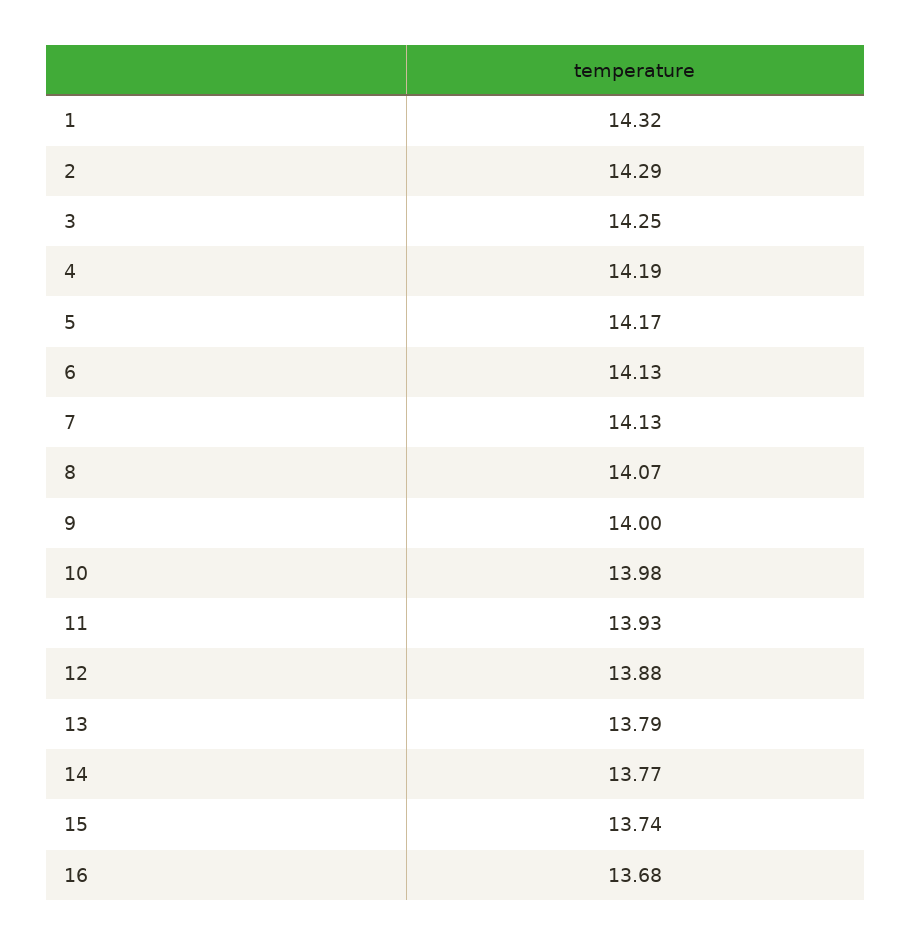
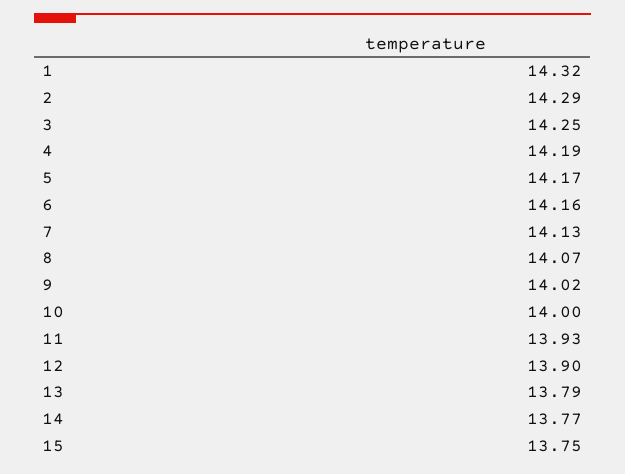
6: 14.13 -> 14.16
9: 14 -> 14.02
10: 13.98 -> 14
12: 13.88 -> 13.9
15: 13.74 -> 13.75
16: 13.68 -> none

